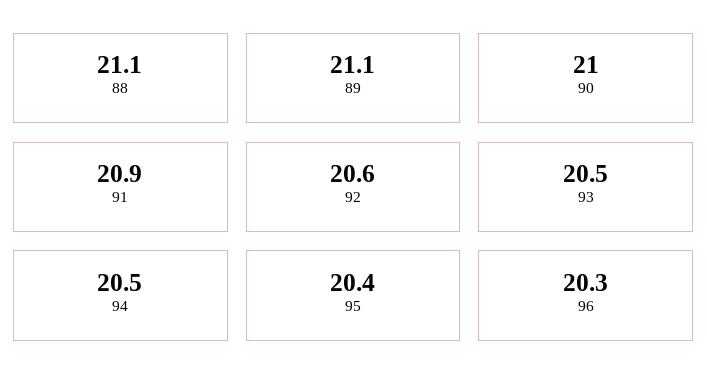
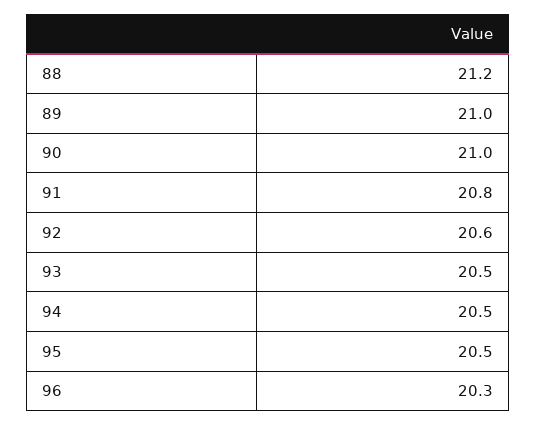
88: 21.1 -> 21.2
89: 21.1 -> 21
91: 20.9 -> 20.8
95: 20.4 -> 20.5

